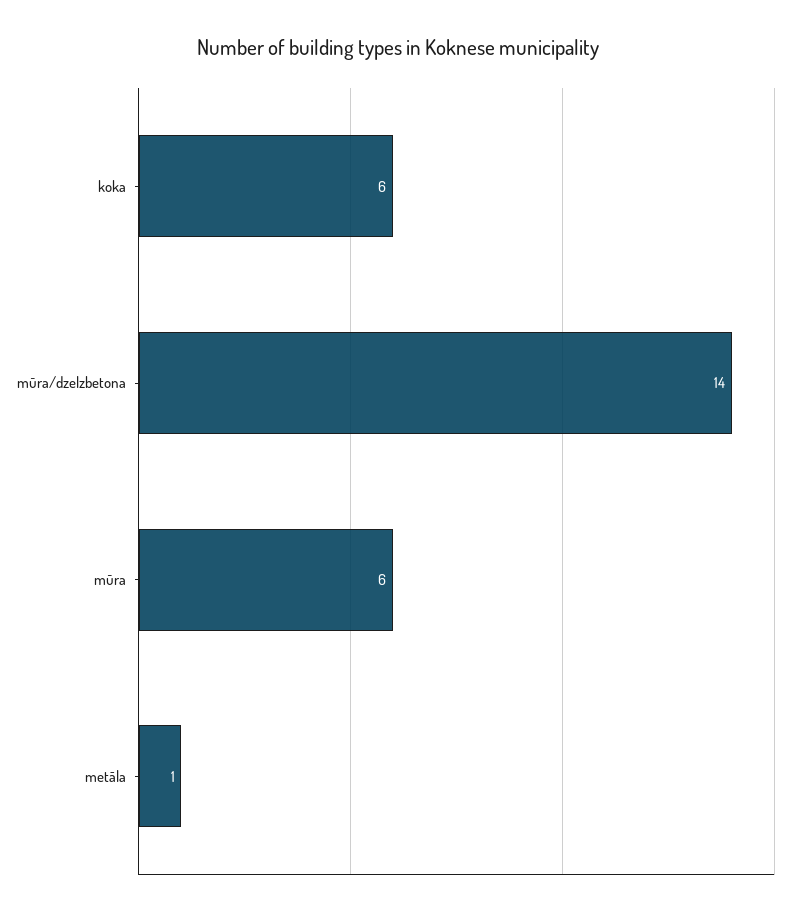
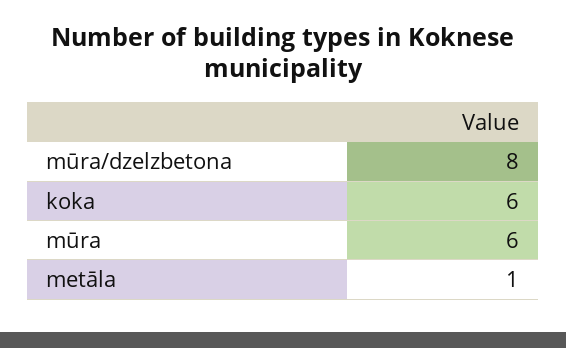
mūra/dzelzbetona: 14 -> 8

